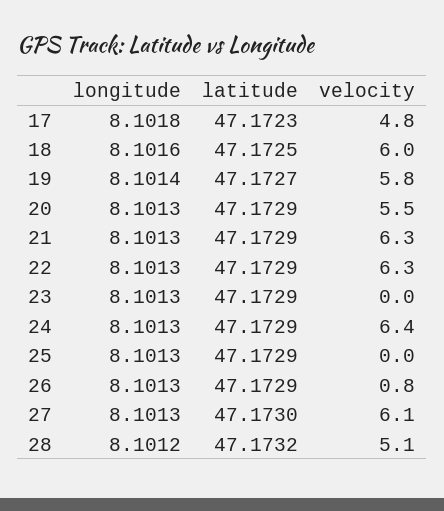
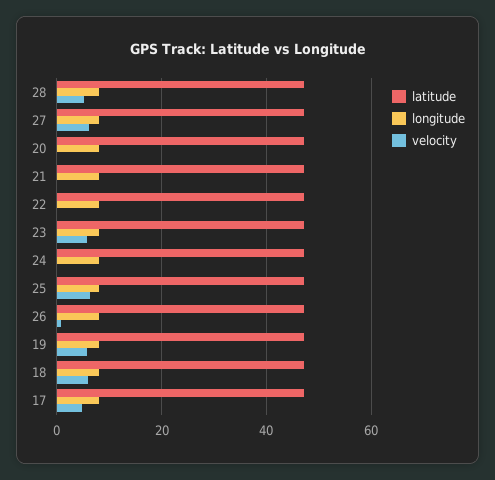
velocity, 20: 5.5 -> 0
velocity, 21: 6.3 -> 0
velocity, 22: 6.3 -> 0
velocity, 23: 0 -> 6
velocity, 24: 6.4 -> 0
velocity, 25: 0 -> 6

